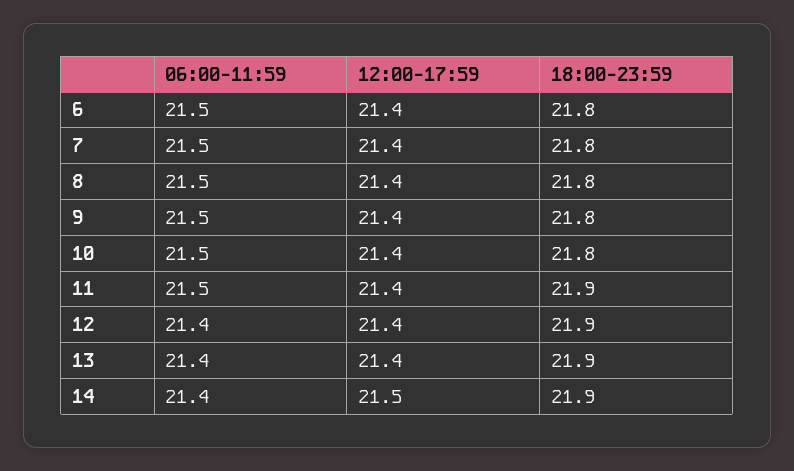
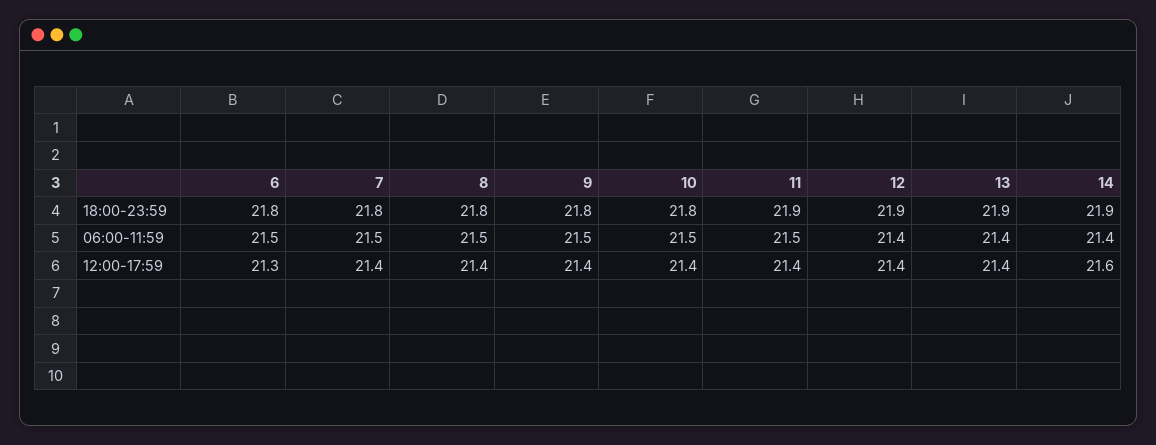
12:00-17:59, 6: 21.4 -> 21.3
12:00-17:59, 14: 21.5 -> 21.6

